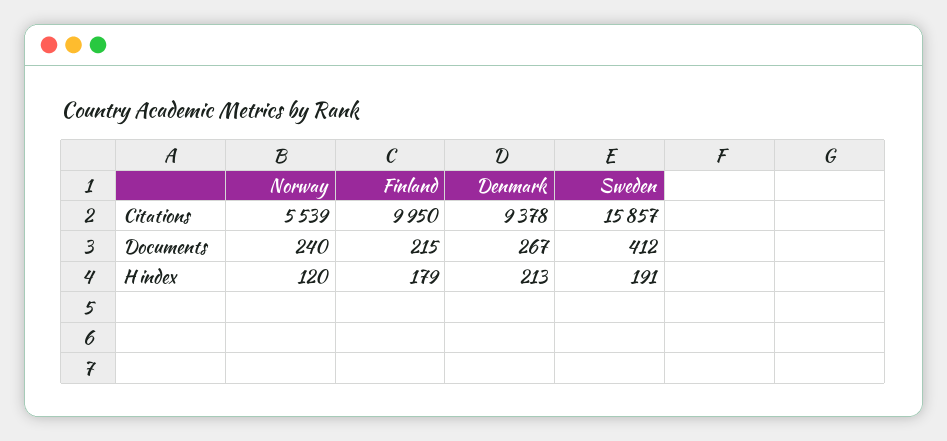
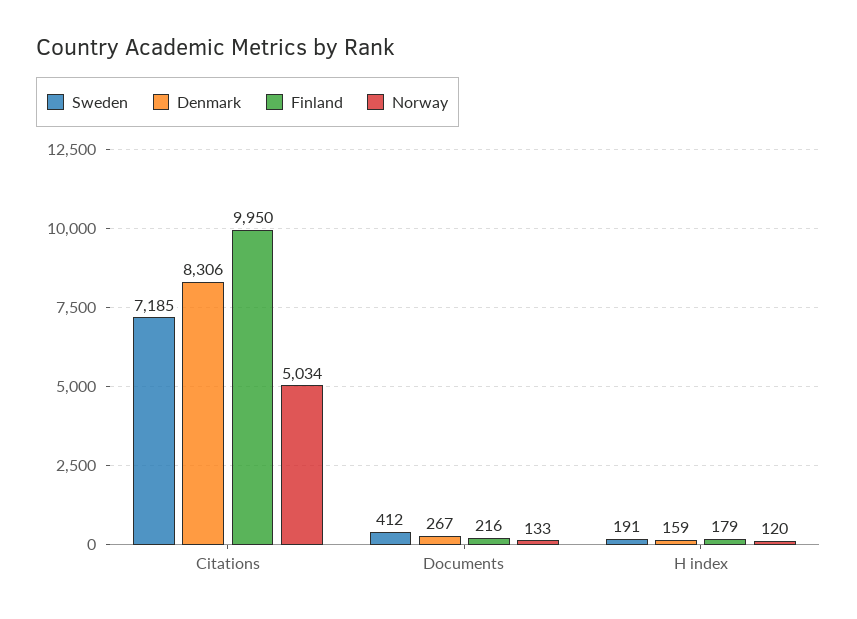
Norway, Citations: 5539 -> 5034
Denmark, Citations: 9378 -> 8306
Sweden, Citations: 15857 -> 7185
Norway, Documents: 240 -> 133
Finland, Documents: 215 -> 216
Denmark, H index: 213 -> 159

